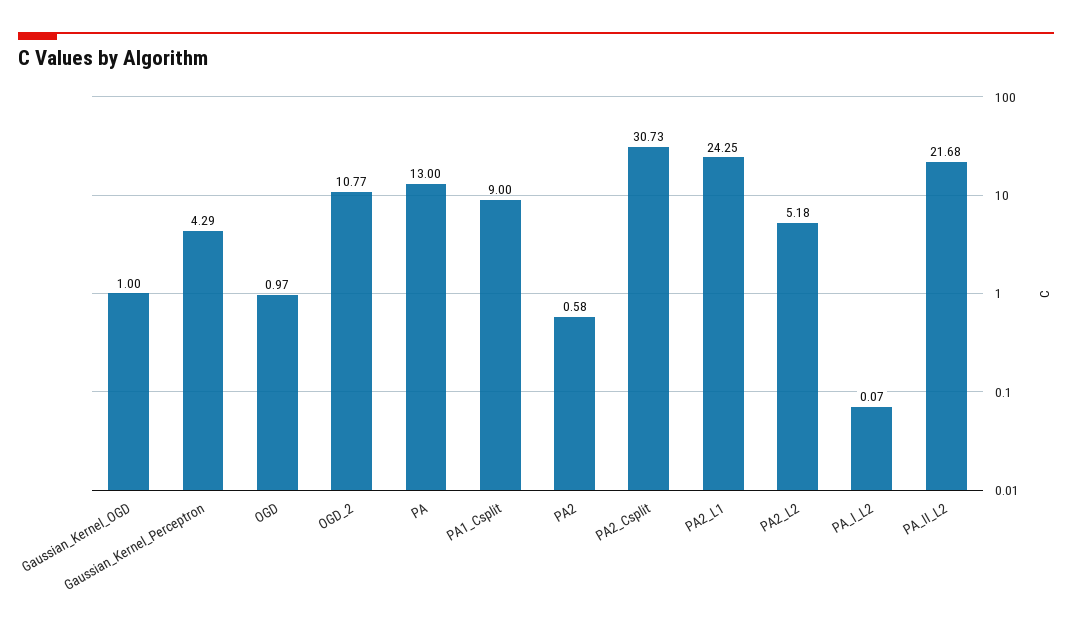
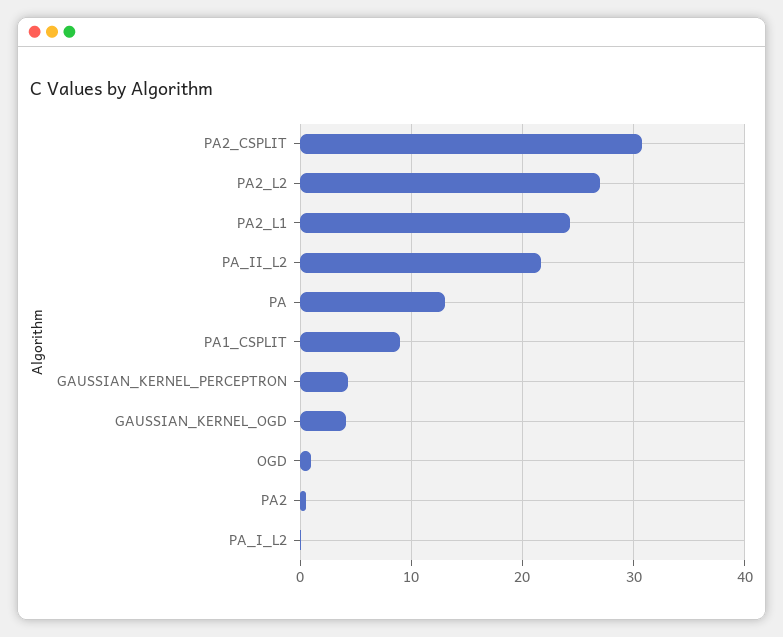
Gaussian_Kernel_OGD: 1 -> 4
OGD_2: 10.77 -> none
PA2_L2: 5.18 -> 27

